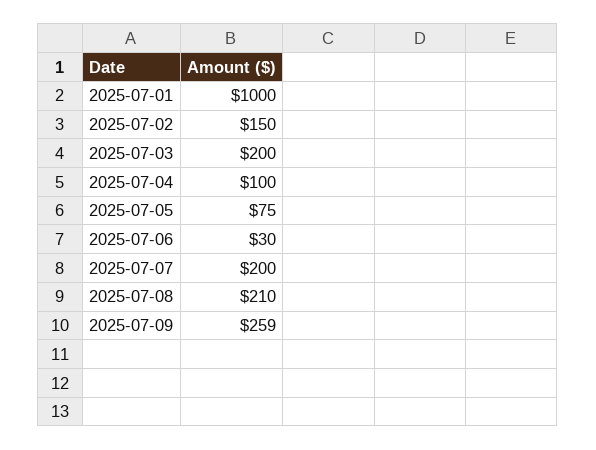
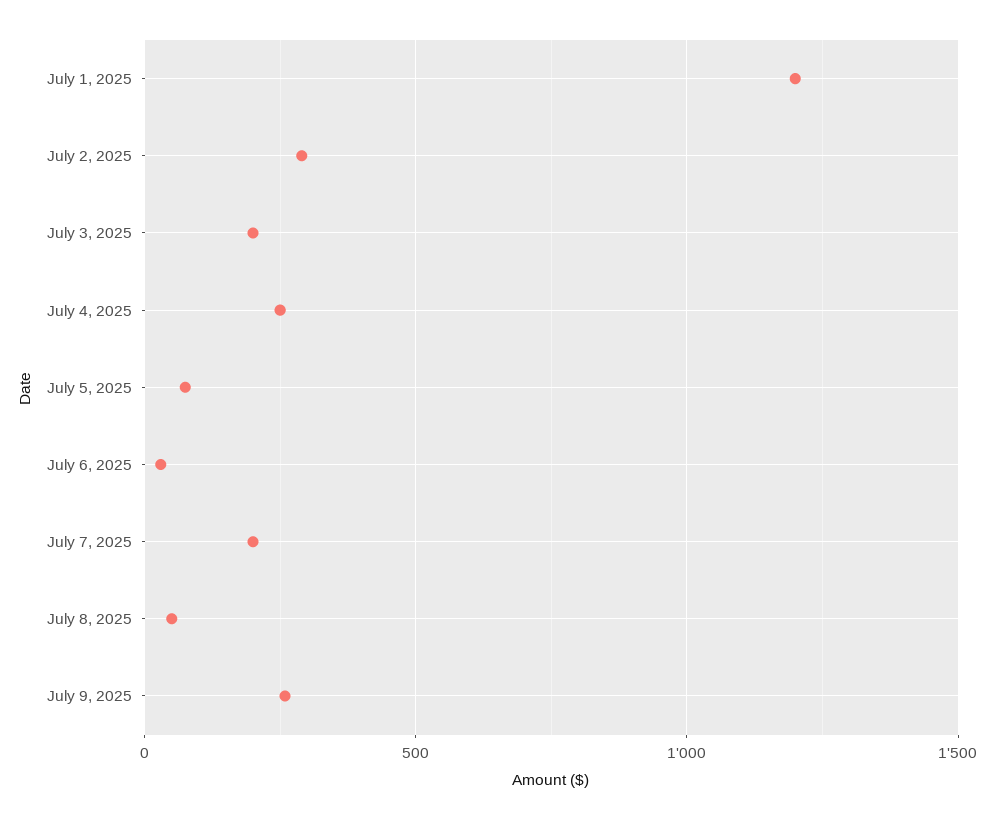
2025-07-01: 1000 -> 1200
2025-07-02: 150 -> 300
2025-07-04: 100 -> 250
2025-07-08: 210 -> 50

